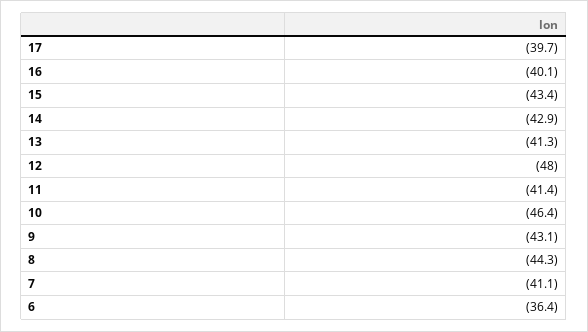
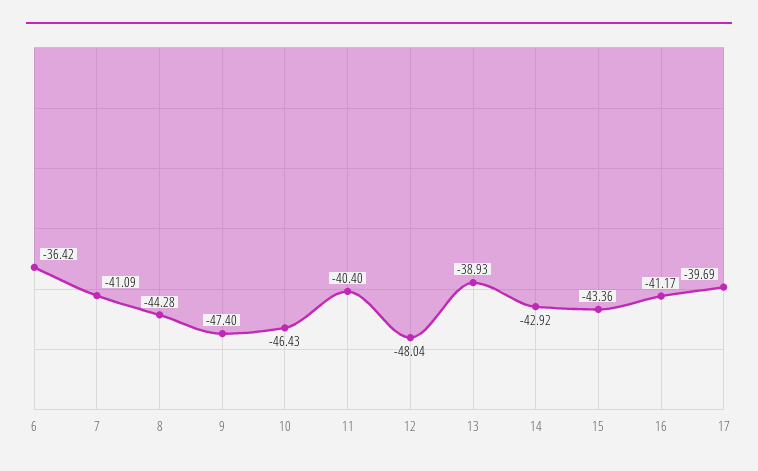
16: -40.1 -> -41.17
13: -41.3 -> -38.93
11: -41.4 -> -40.4
9: -43.1 -> -47.4

